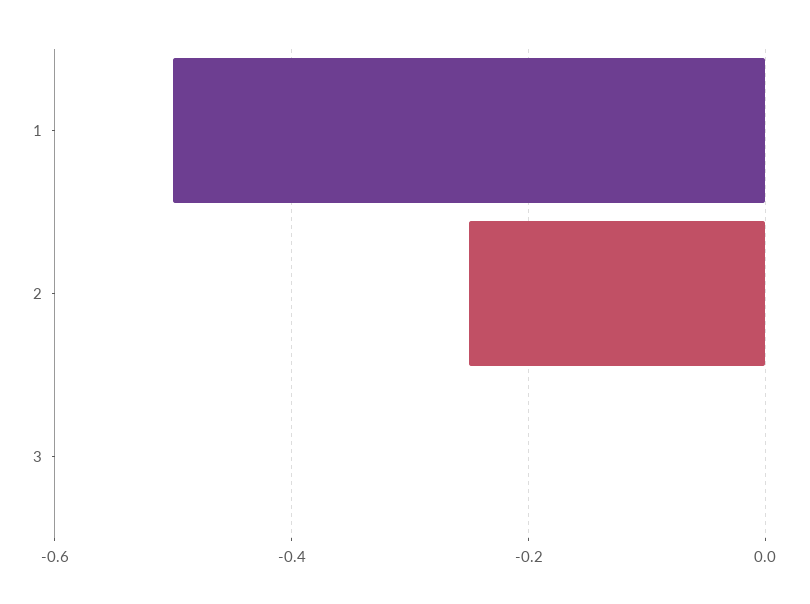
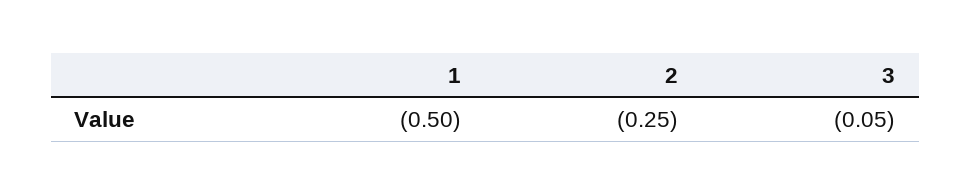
3: 0 -> -0.05

